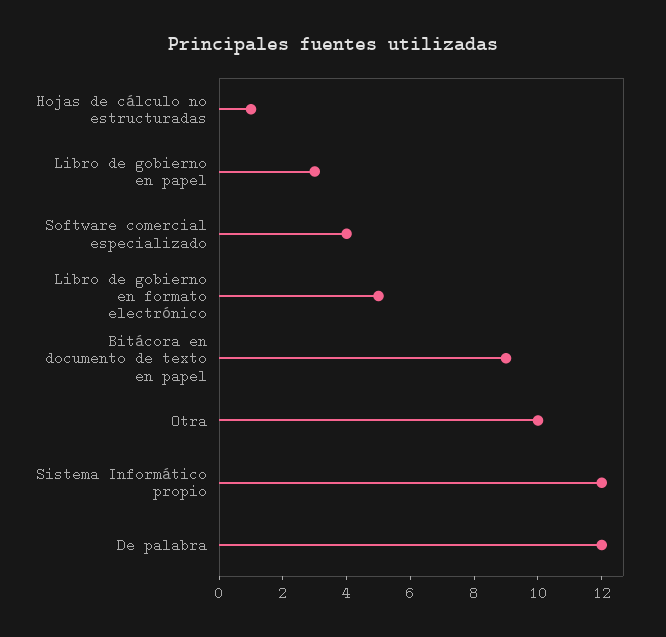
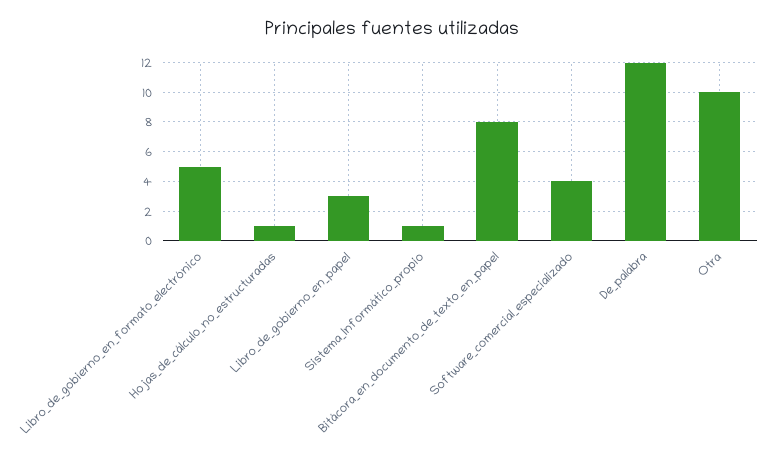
Bitácora en documento de texto en papel: 9 -> 8
Sistema Informático propio: 12 -> 1

